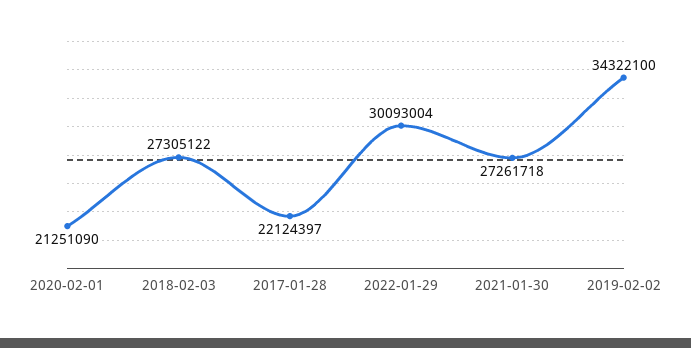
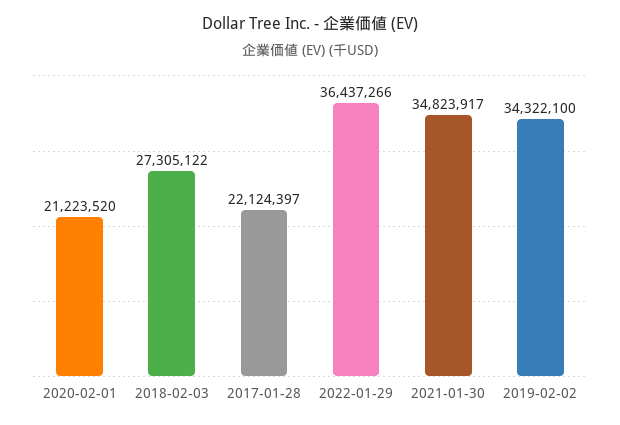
2020-02-01: 21251090 -> 21223520
2022-01-29: 30093004 -> 36437266
2021-01-30: 27261718 -> 34823917

